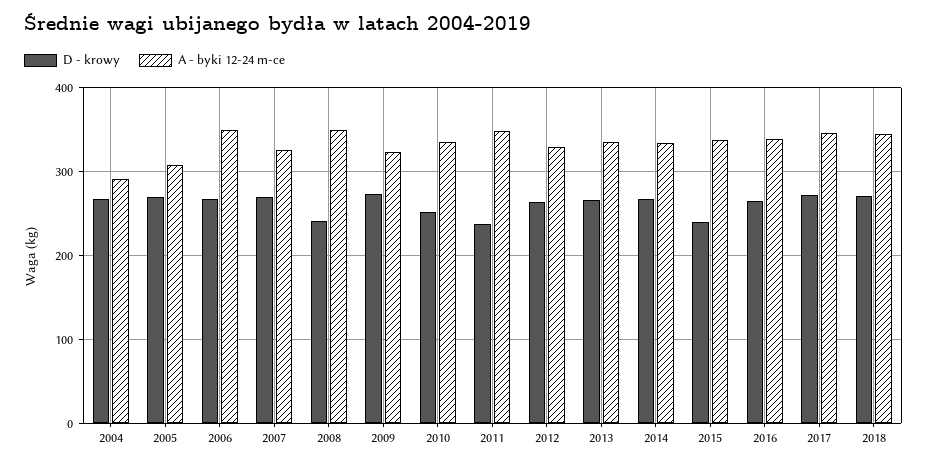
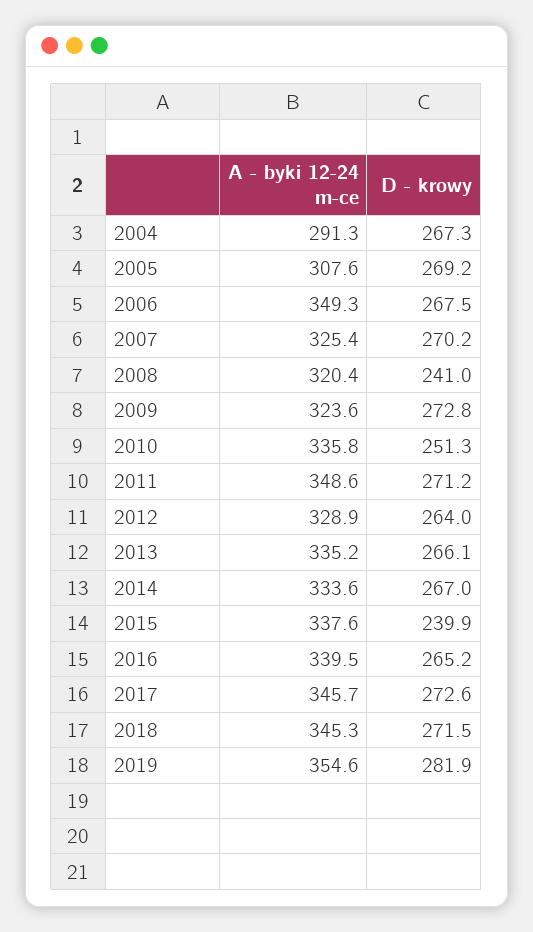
A - byki 12-24 m-ce, 2008: 350 -> 320.4
D - krowy, 2011: 240 -> 271.2
A - byki 12-24 m-ce, 2019: none -> 354.6
D - krowy, 2019: none -> 281.9

